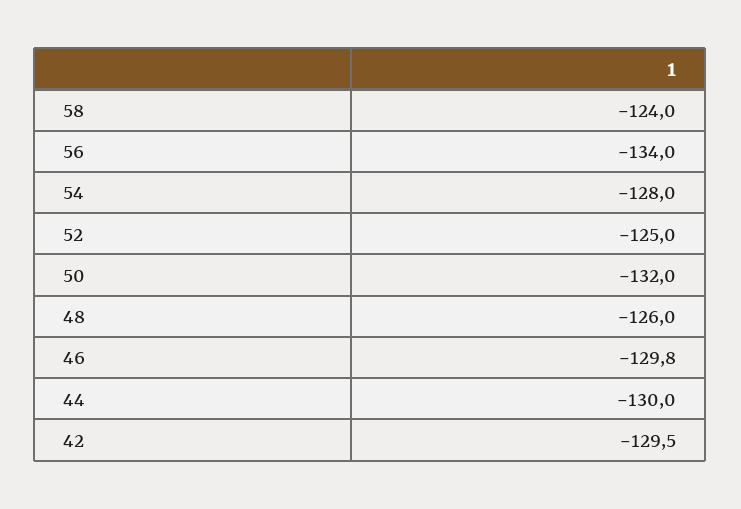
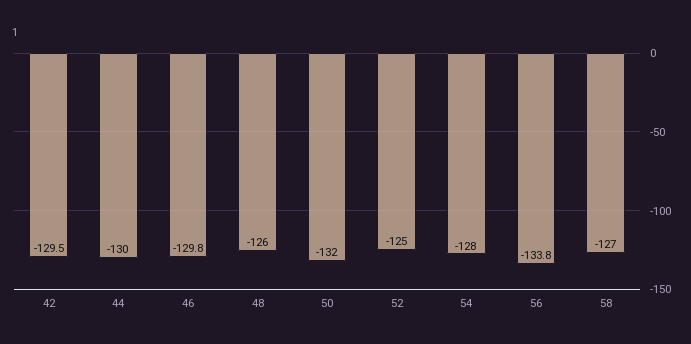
58: -124 -> -127
56: -134 -> -133.8

